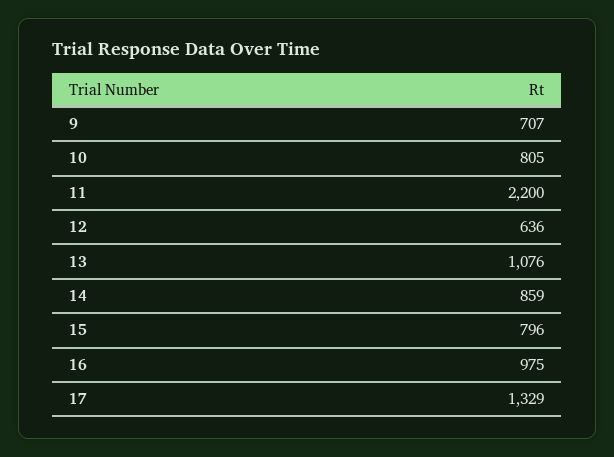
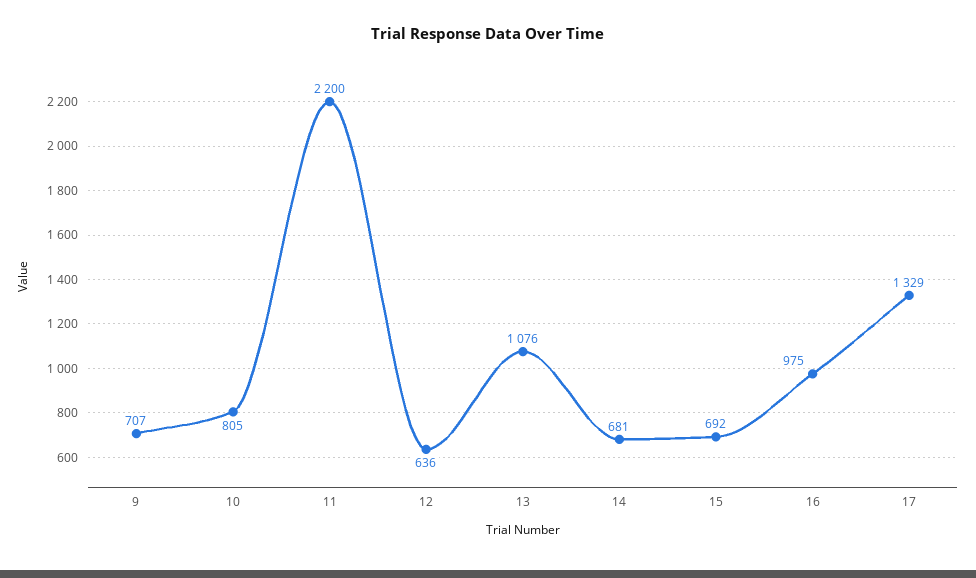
14: 859 -> 681
15: 796 -> 692

